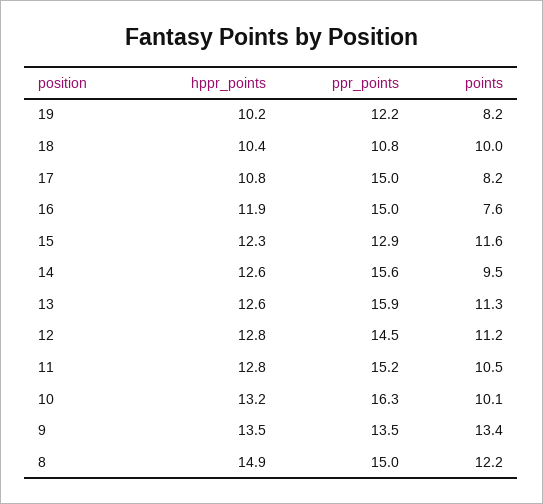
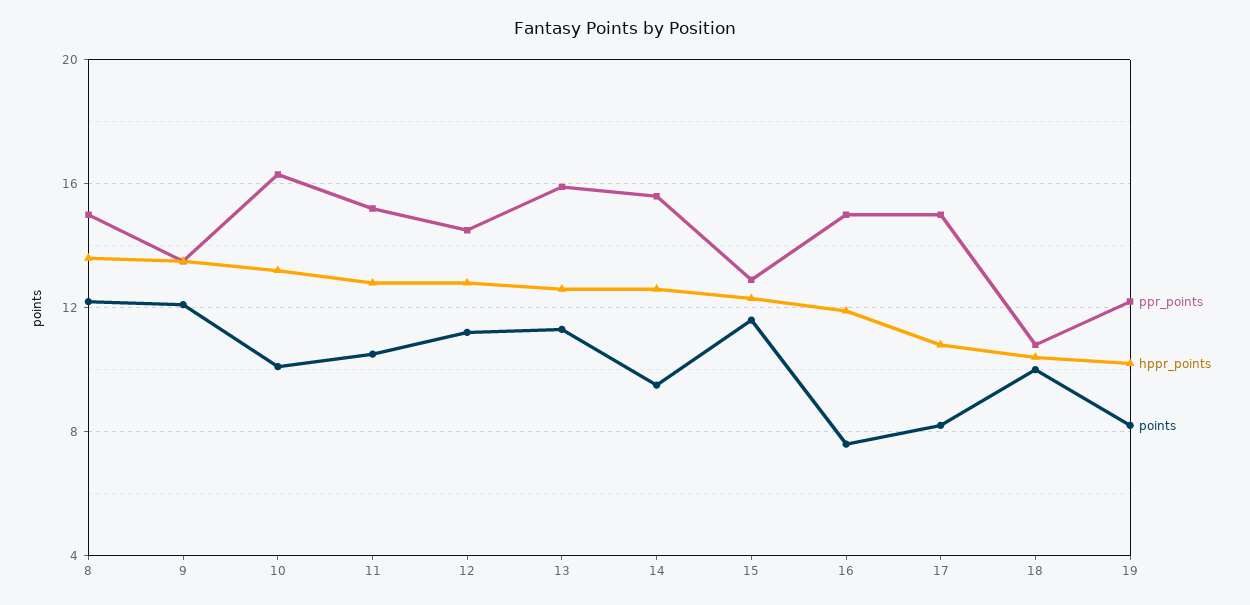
points, 9: 13.4 -> 12
hppr_points, 8: 14.9 -> 13.5

